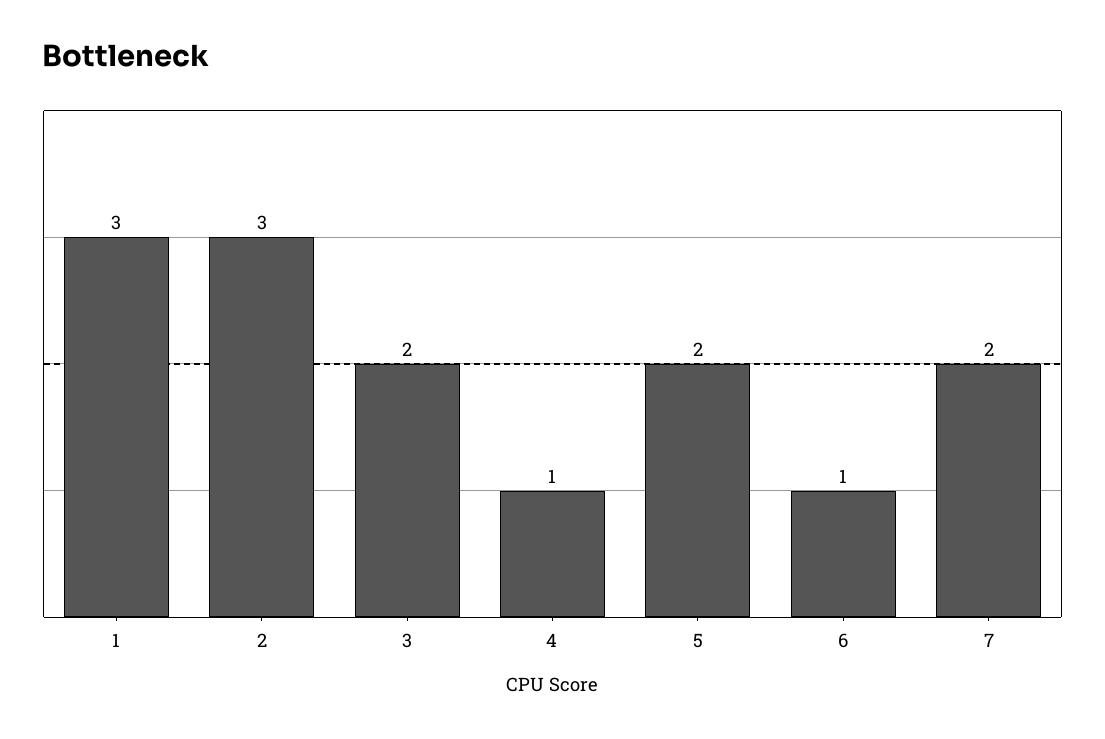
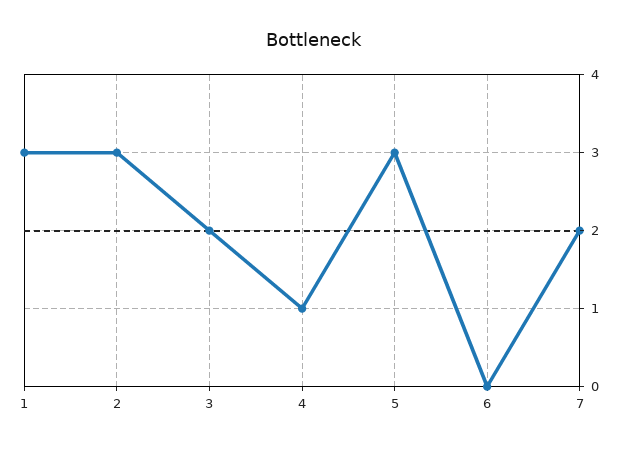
5: 2 -> 3
6: 1 -> 0

